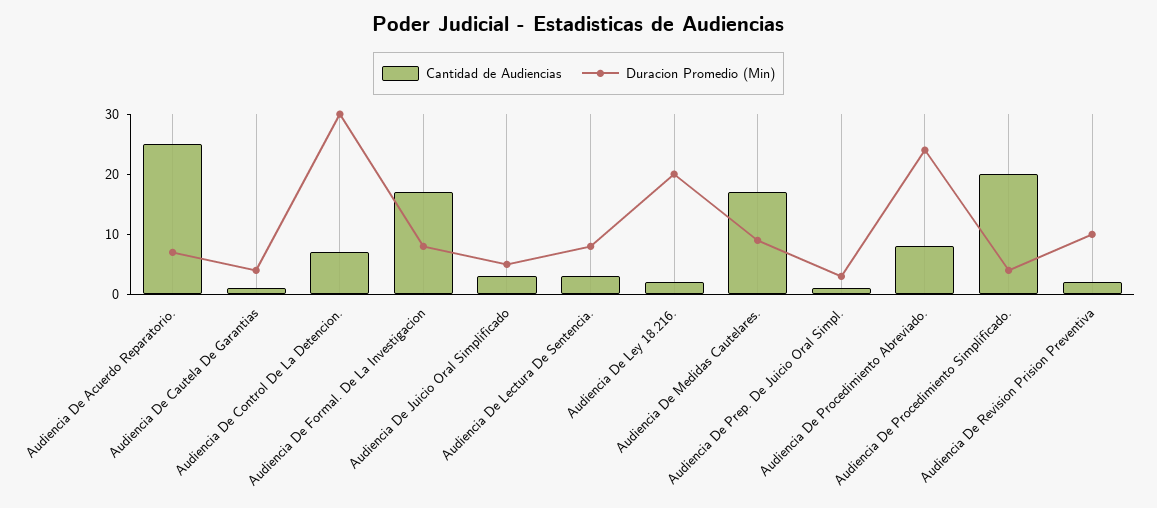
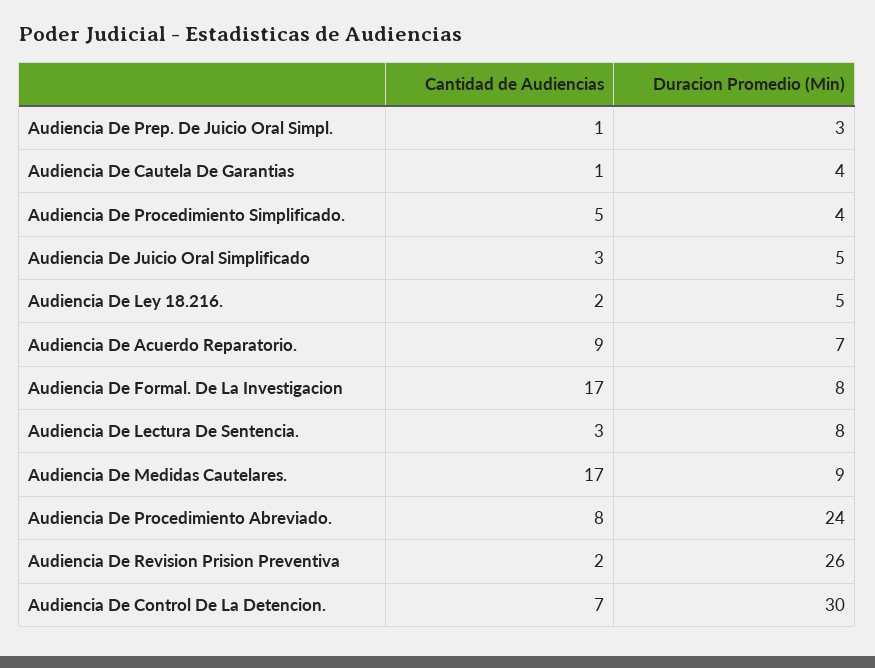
Cantidad de Audiencias, Audiencia De Acuerdo Reparatorio.: 25 -> 9
Duracion Promedio (Min), Audiencia De Ley 18.216.: 20 -> 5
Cantidad de Audiencias, Audiencia De Procedimiento Simplificado.: 20 -> 5
Duracion Promedio (Min), Audiencia De Revision Prision Preventiva: 10 -> 26

